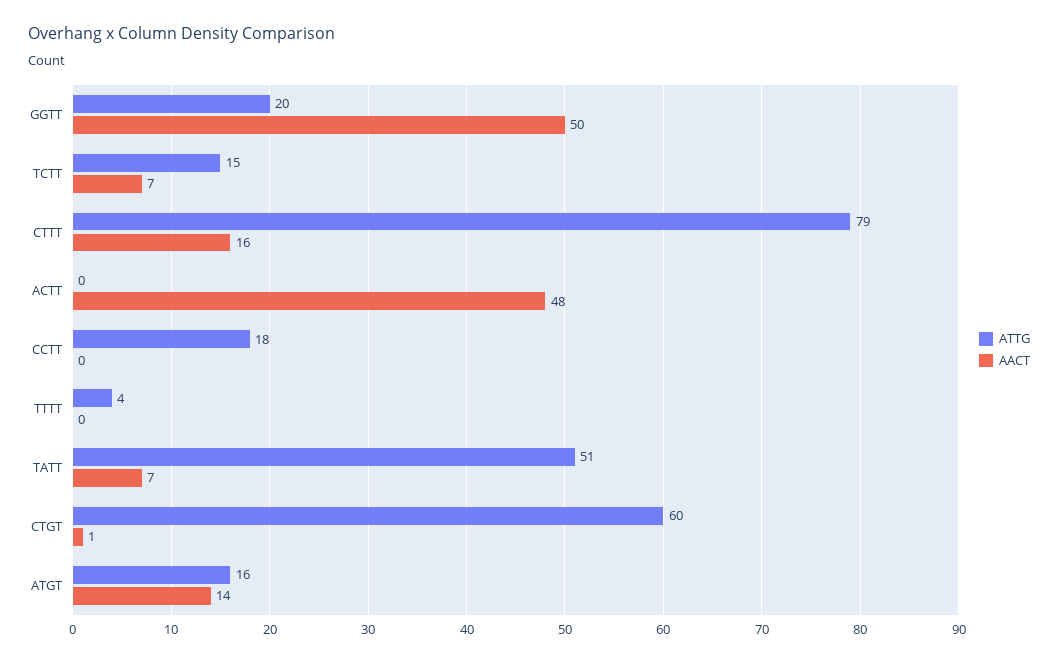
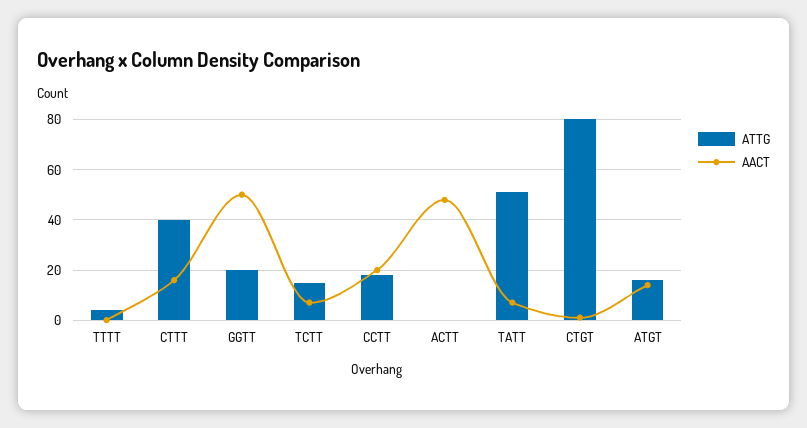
ATTG, CTTT: 79 -> 40
AACT, CCTT: 0 -> 20
ATTG, CTGT: 60 -> 80

